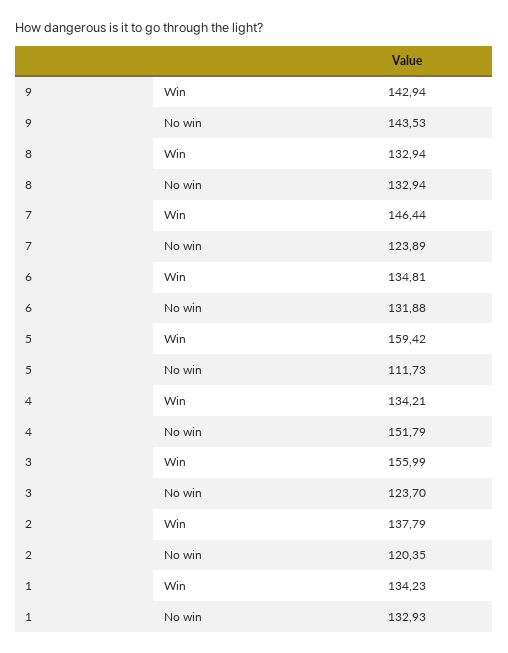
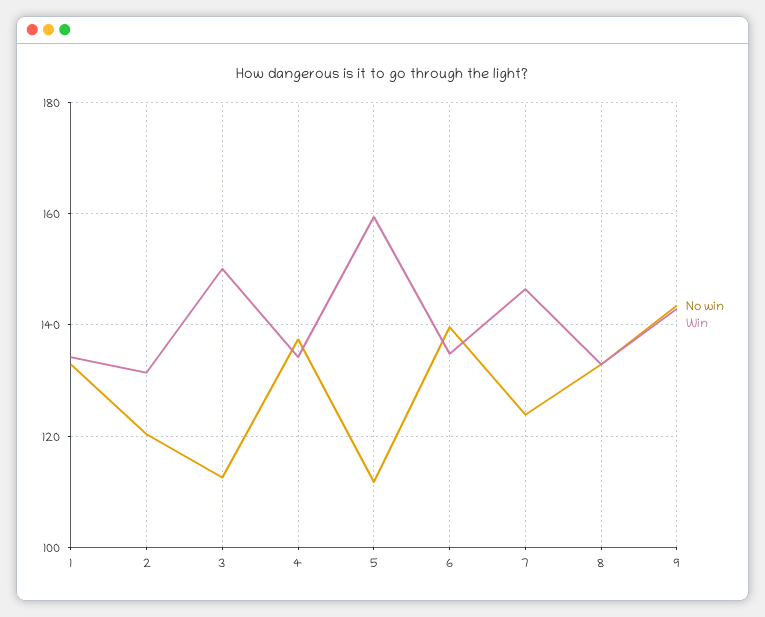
No win, 6: 131.88 -> 140
No win, 4: 151.79 -> 138
Win, 3: 155.99 -> 150
No win, 3: 123.7 -> 112
Win, 2: 137.79 -> 132

